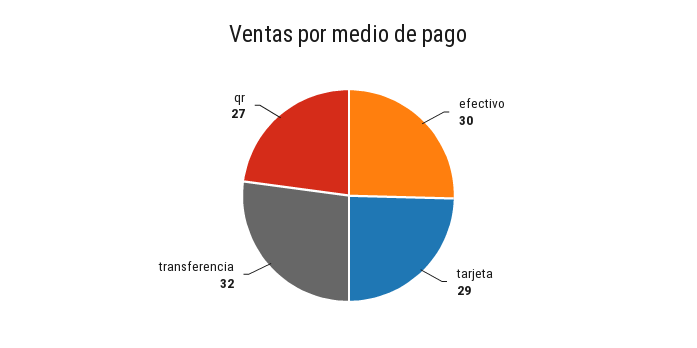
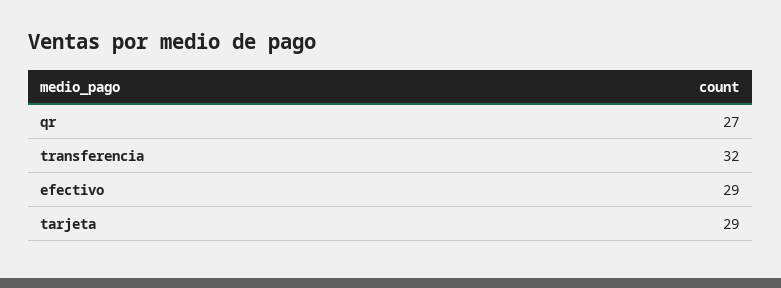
efectivo: 30 -> 29

